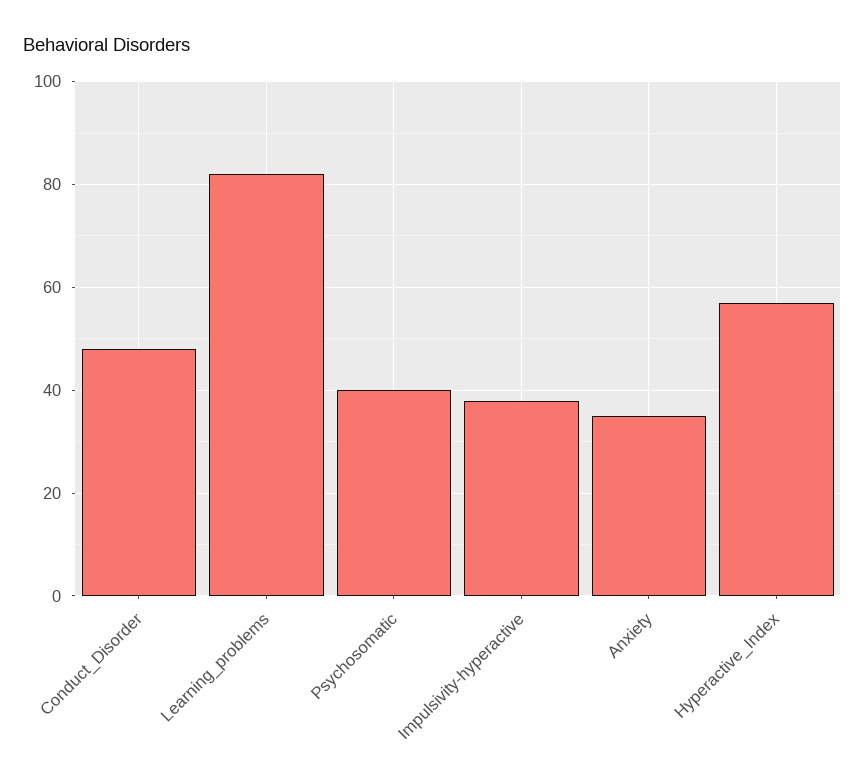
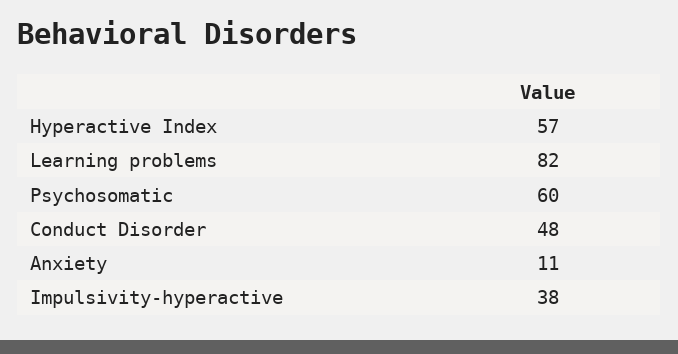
Psychosomatic: 40 -> 60
Anxiety: 35 -> 11

